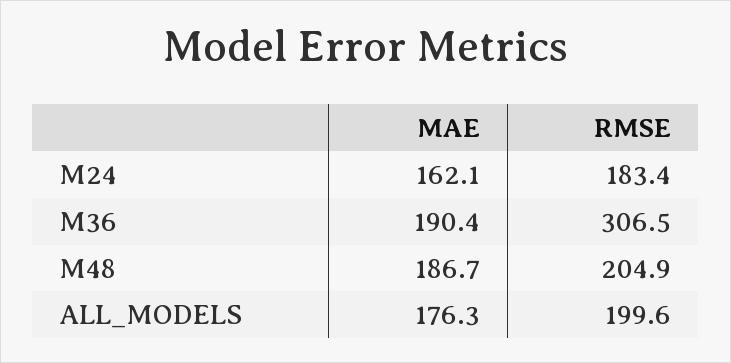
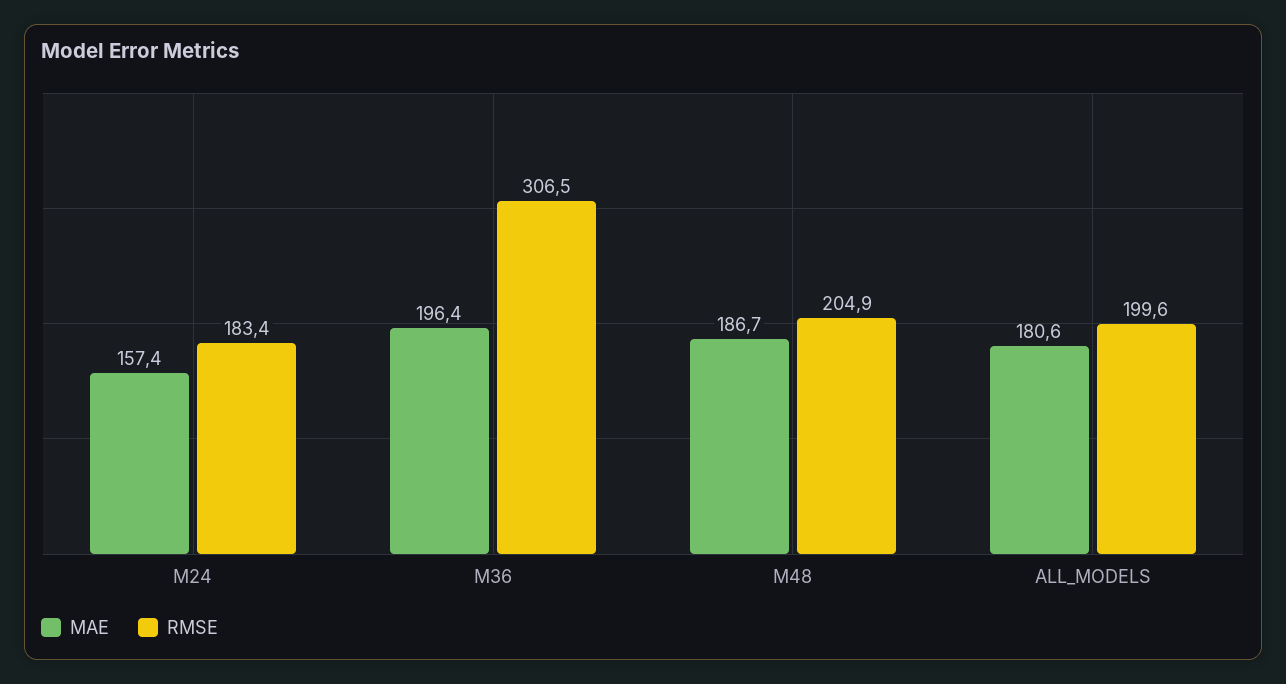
MAE, M24: 162.1 -> 157.4
MAE, M36: 190.4 -> 196.4
MAE, ALL_MODELS: 176.3 -> 180.6

